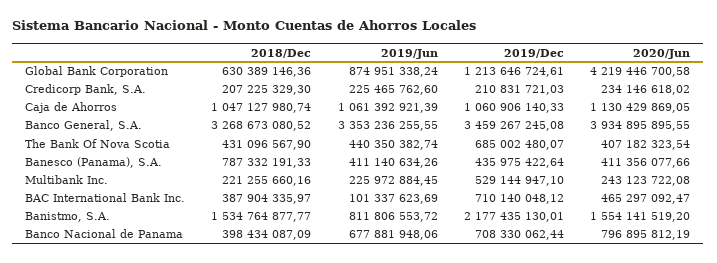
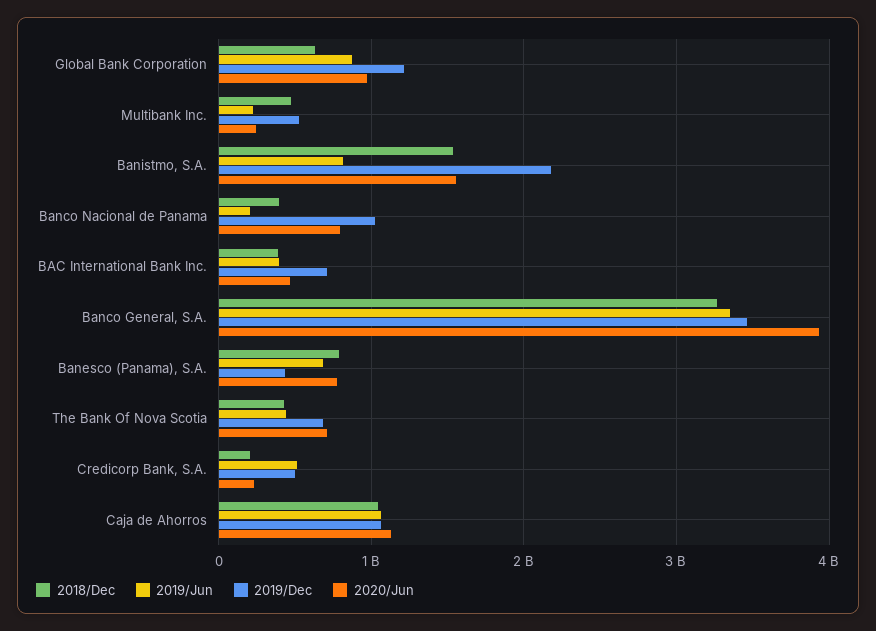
2020/Jun, Global Bank Corporation: 4219446700.58 -> 1000000000
2019/Jun, Credicorp Bank, S.A.: 225465762.6 -> 500000000
2019/Dec, Credicorp Bank, S.A.: 210831721.03 -> 500000000
2020/Jun, The Bank Of Nova Scotia: 407182323.54 -> 700000000
2019/Jun, Banesco (Panama), S.A.: 411140634.26 -> 700000000
2020/Jun, Banesco (Panama), S.A.: 411356077.66 -> 800000000
2018/Dec, Multibank Inc.: 221255660.16 -> 500000000
2019/Jun, BAC International Bank Inc.: 101337623.69 -> 400000000
2019/Jun, Banco Nacional de Panama: 677881948.06 -> 200000000
2019/Dec, Banco Nacional de Panama: 708330062.44 -> 1000000000

